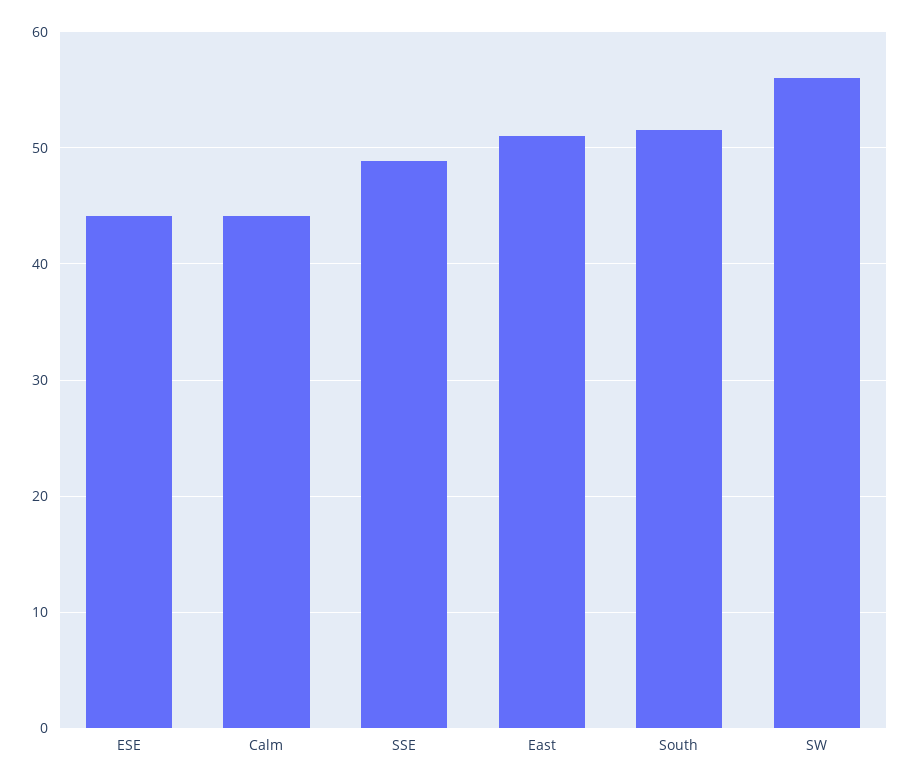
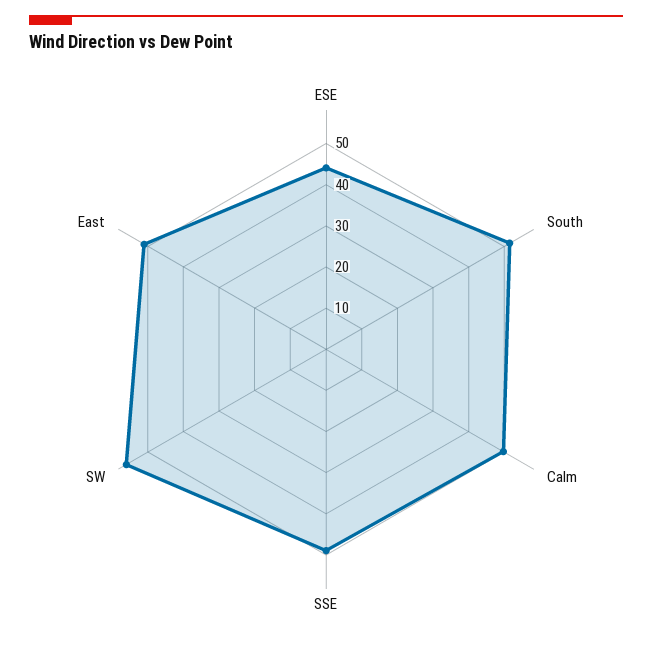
Calm: 44 -> 50

